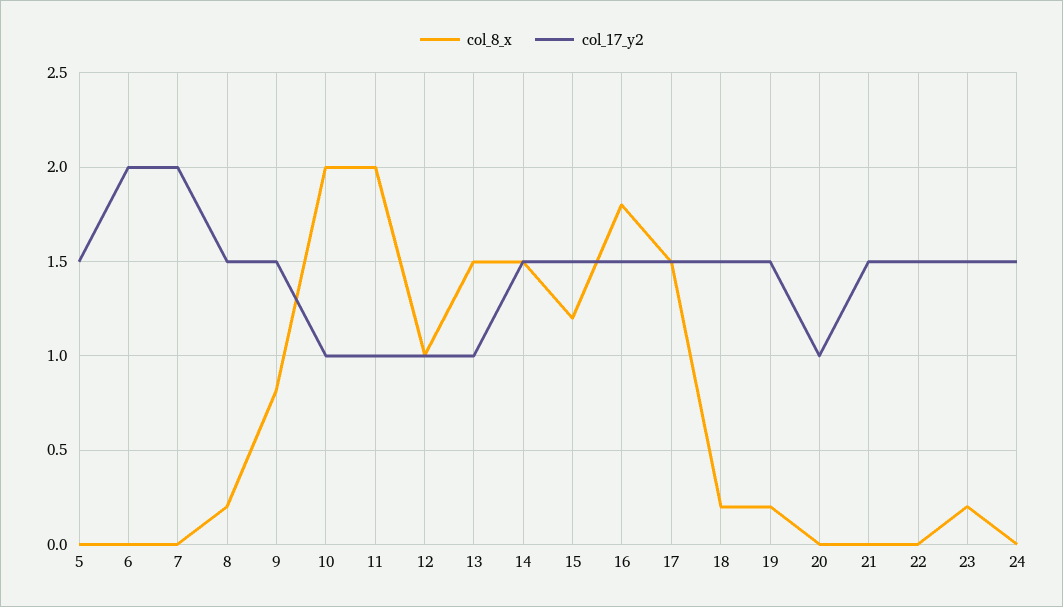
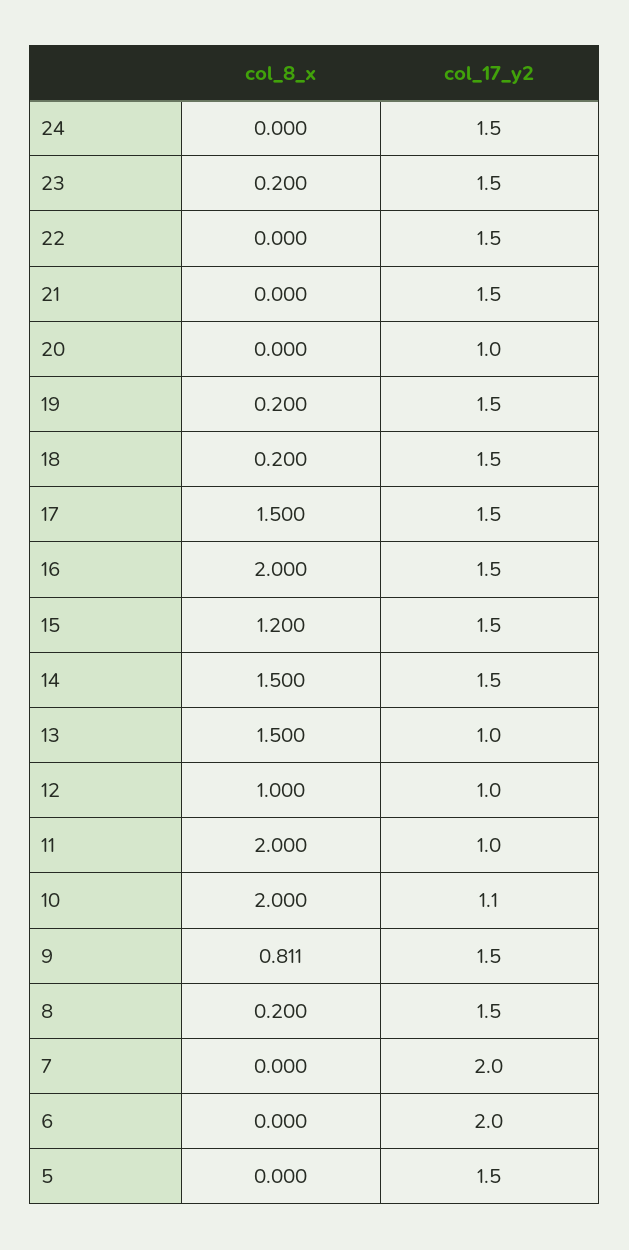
col_17_y2, 10: 1 -> 1.1
col_8_x, 16: 1.8 -> 2

